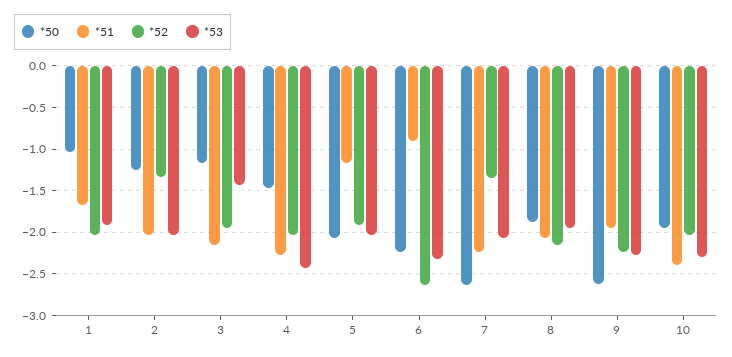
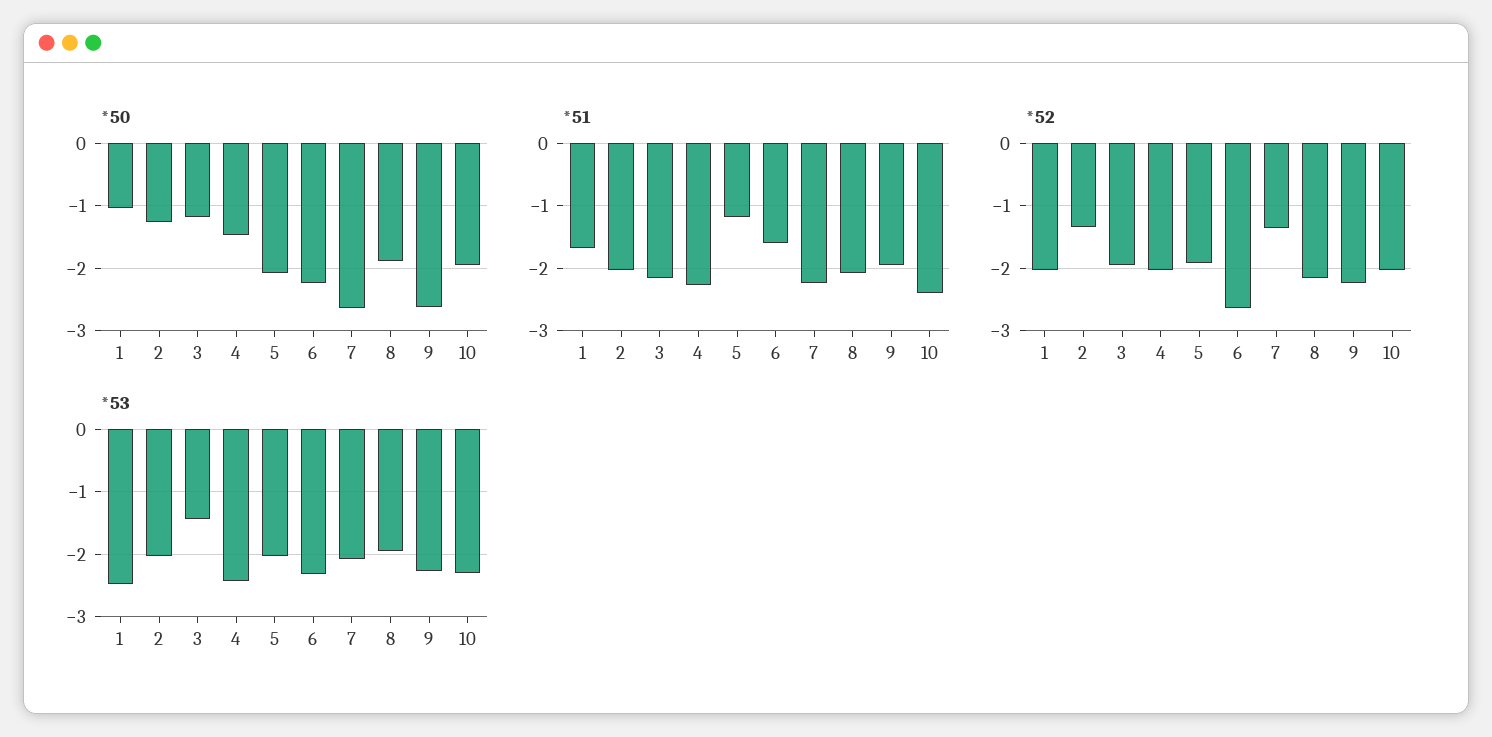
*53, 1: -1.9 -> -2.5
*51, 6: -0.9 -> -1.6

